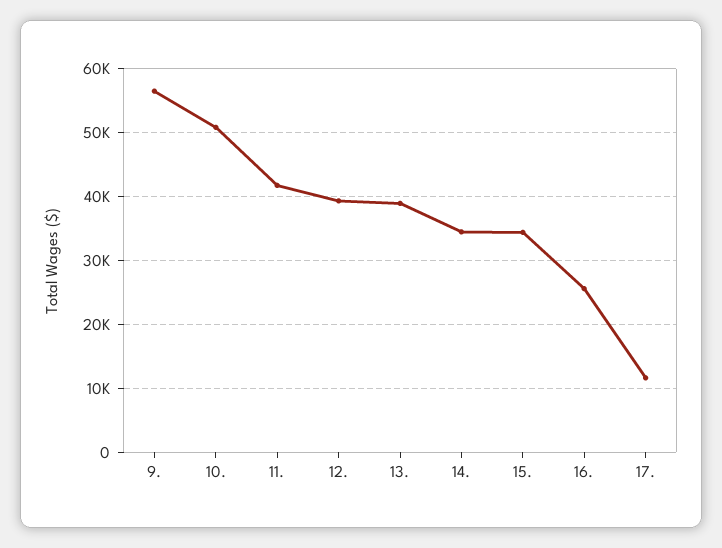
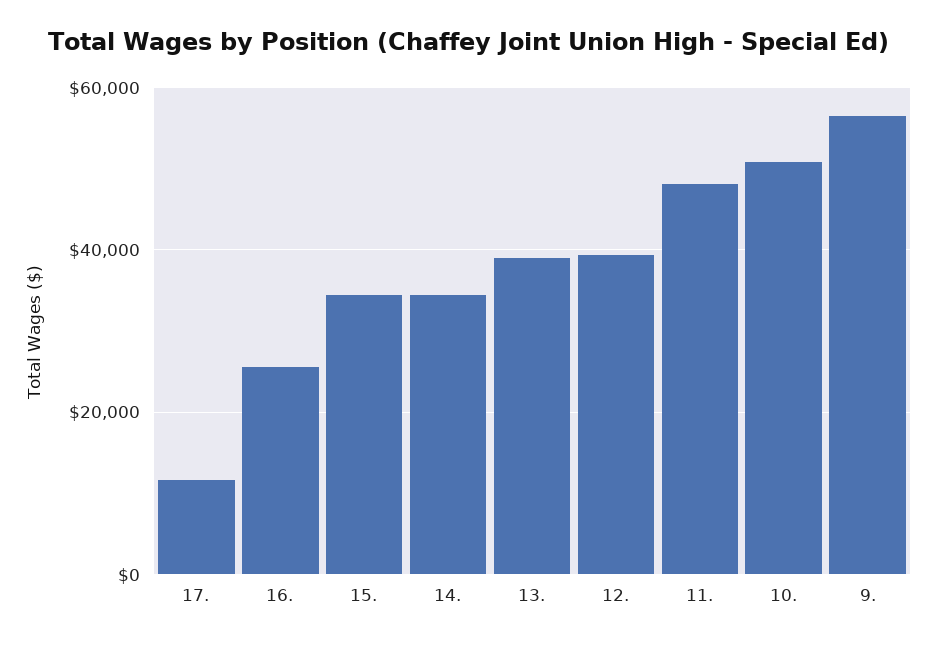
11.: 42000 -> 48000

